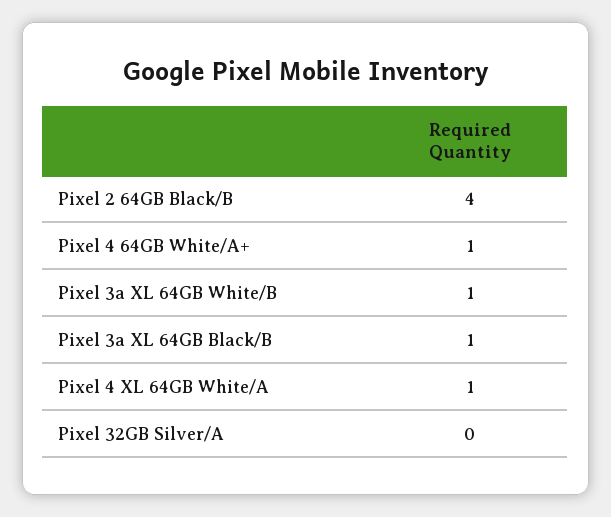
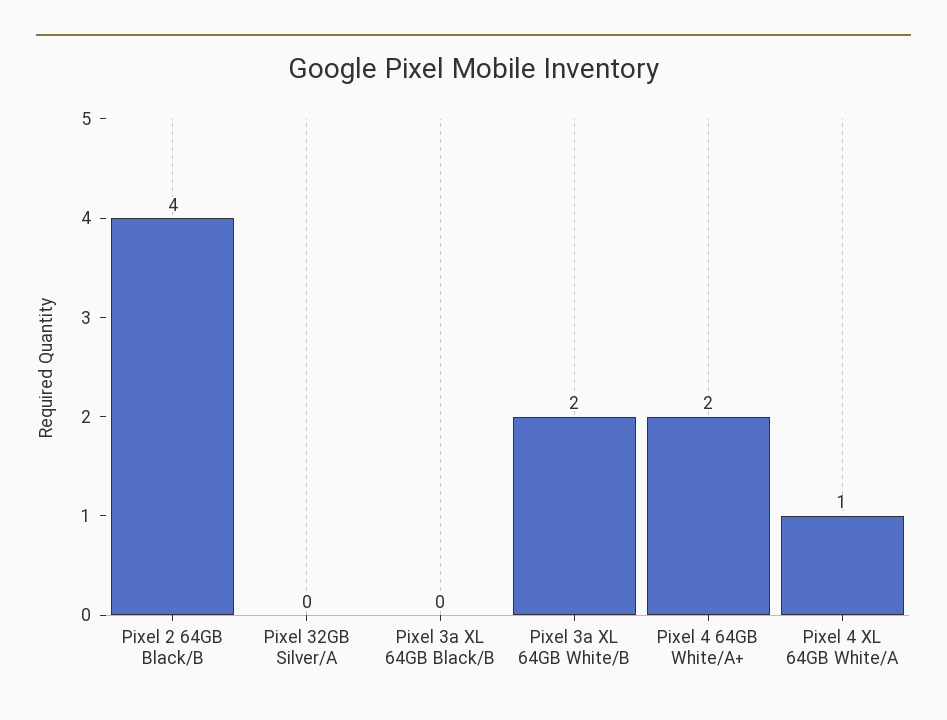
Pixel 4 64GB White/A+: 1 -> 2
Pixel 3a XL 64GB White/B: 1 -> 2
Pixel 3a XL 64GB Black/B: 1 -> 0

